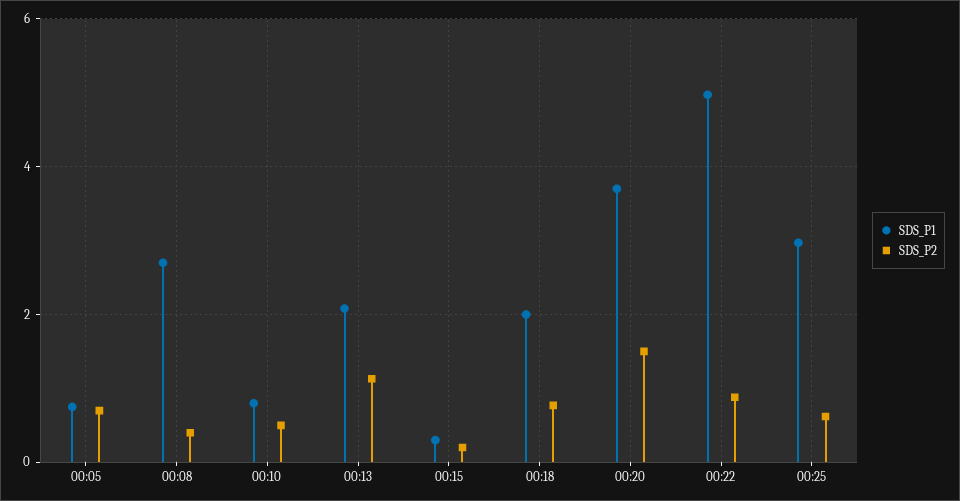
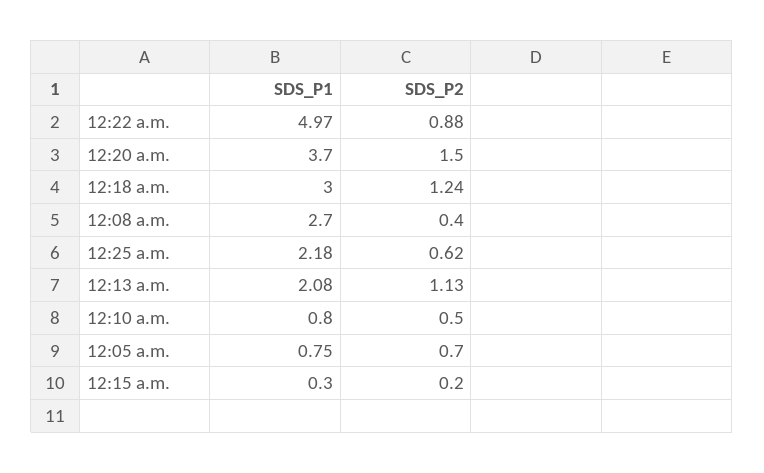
SDS_P1, 00:18: 2 -> 3
SDS_P2, 00:18: 0.8 -> 1.24
SDS_P1, 00:25: 3 -> 2.18

